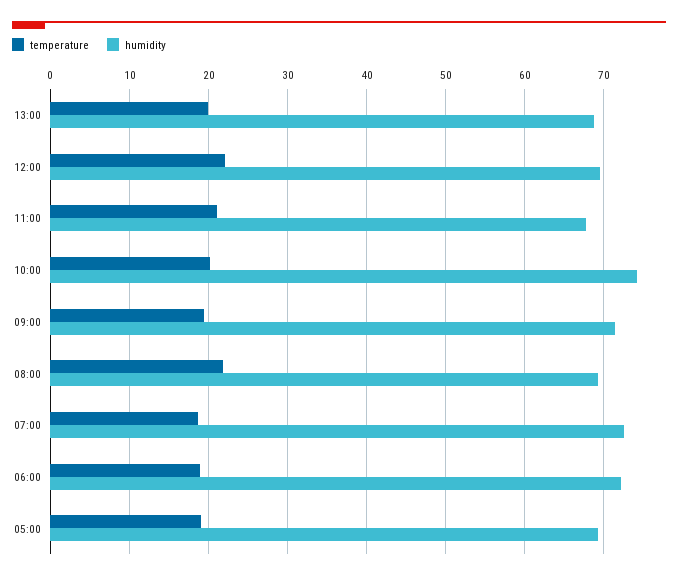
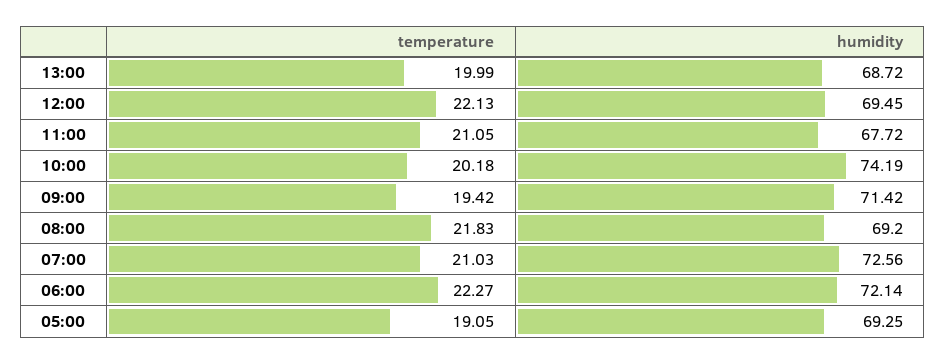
temperature, 07:00: 19 -> 21.03
temperature, 06:00: 19 -> 22.27

